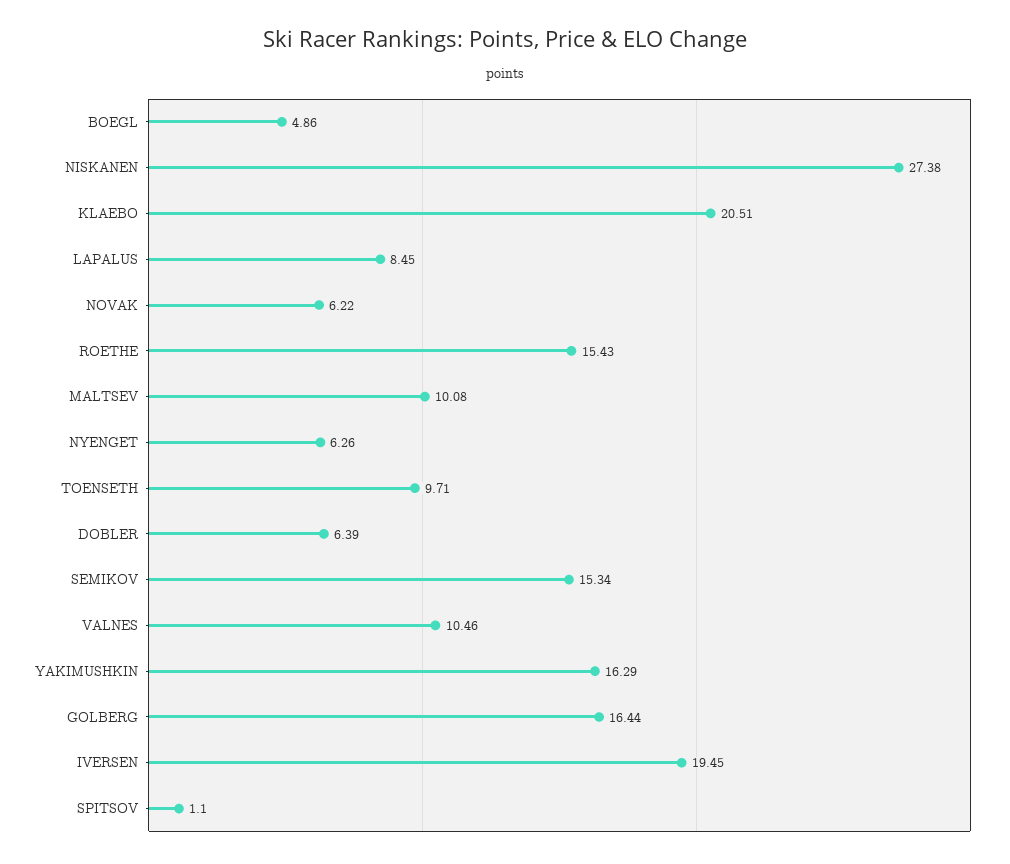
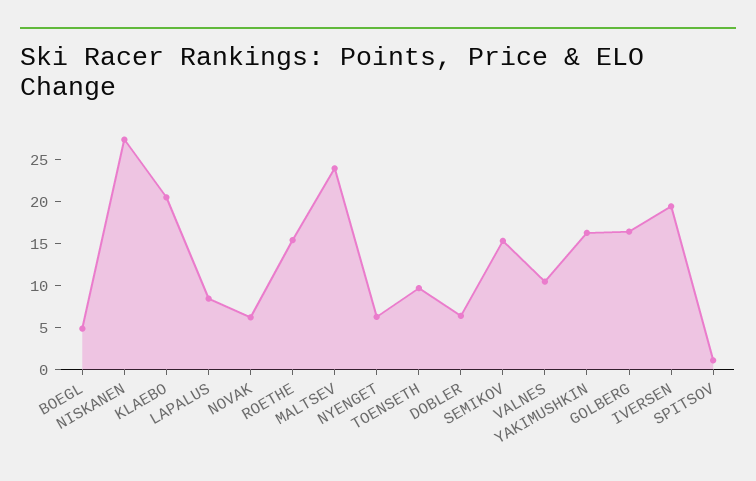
MALTSEV: 10.08 -> 24

